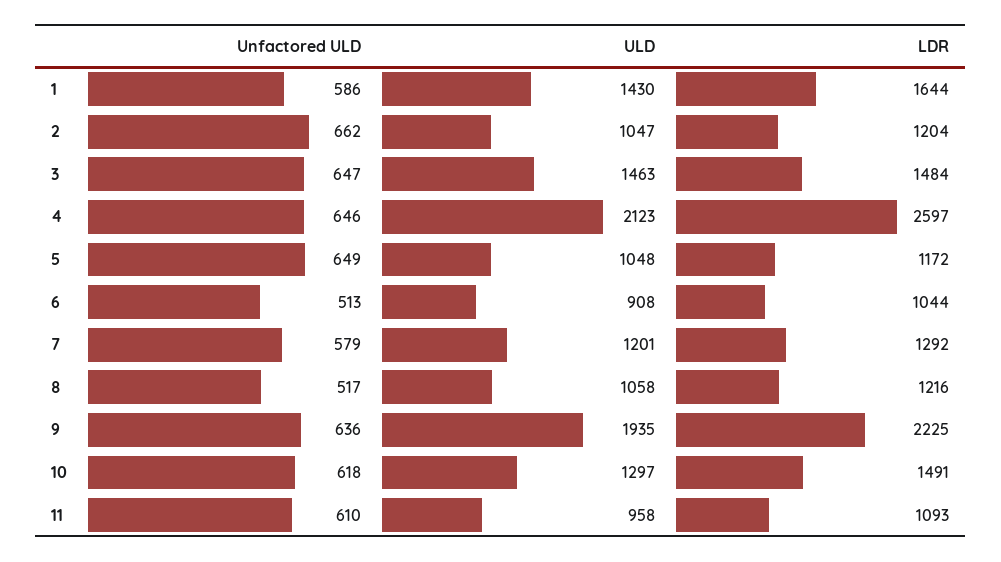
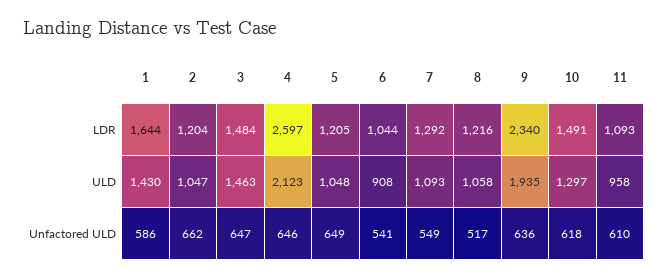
LDR, 5: 1172 -> 1205
Unfactored ULD, 6: 513 -> 541
Unfactored ULD, 7: 579 -> 549
ULD, 7: 1201 -> 1093
LDR, 9: 2225 -> 2340

